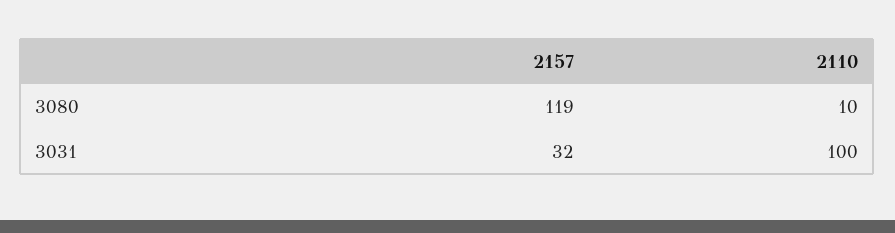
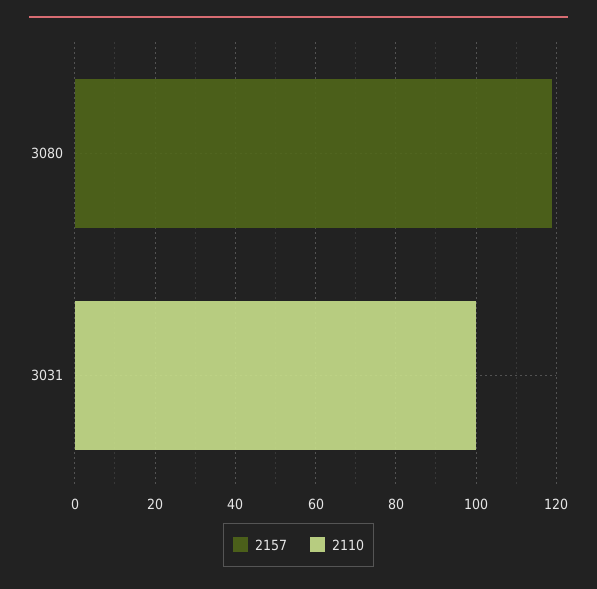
2110, 3080: 10 -> 0
2157, 3031: 32 -> 0

